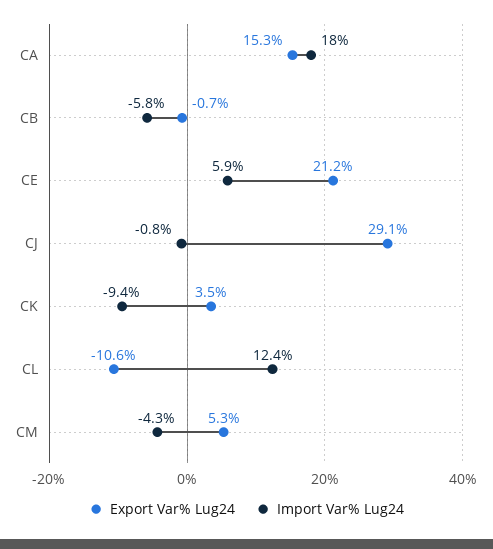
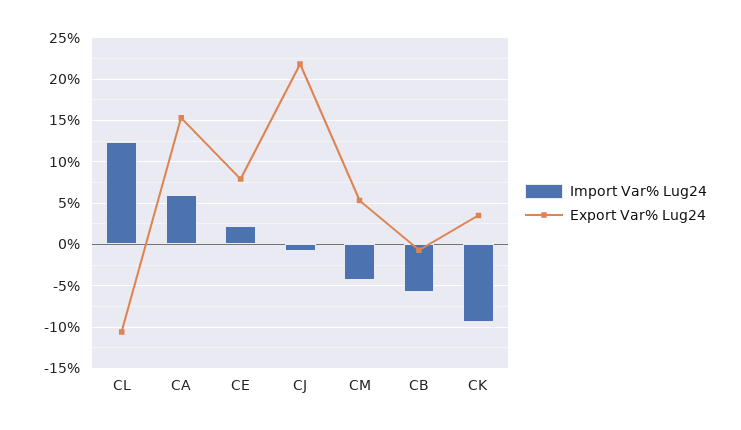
Import Var% Lug24, CA: 18 -> 6
Export Var% Lug24, CE: 21.2 -> 8
Import Var% Lug24, CE: 5.9 -> 2
Export Var% Lug24, CJ: 29.1 -> 22

